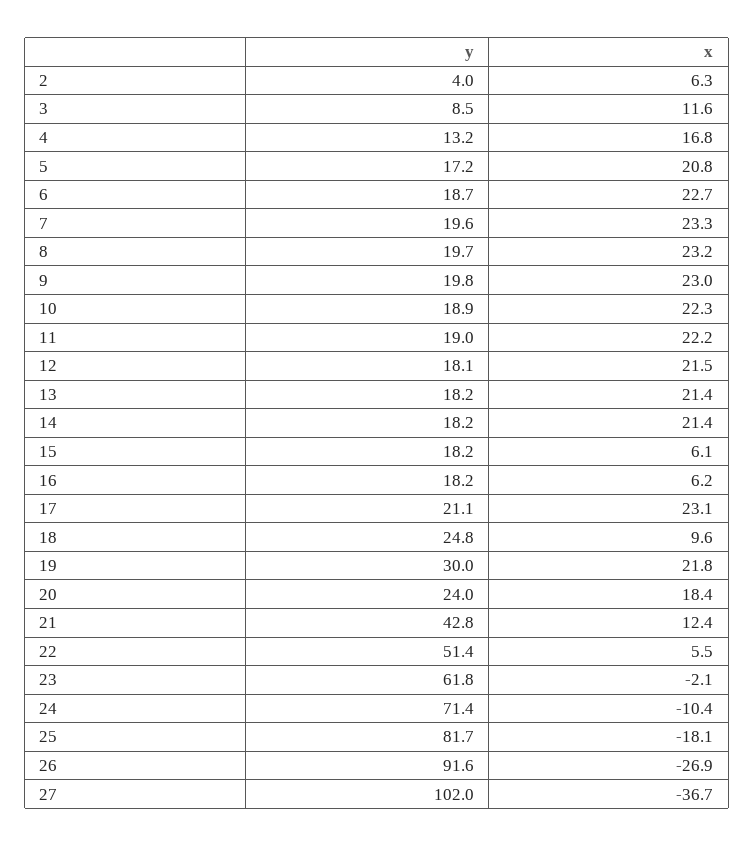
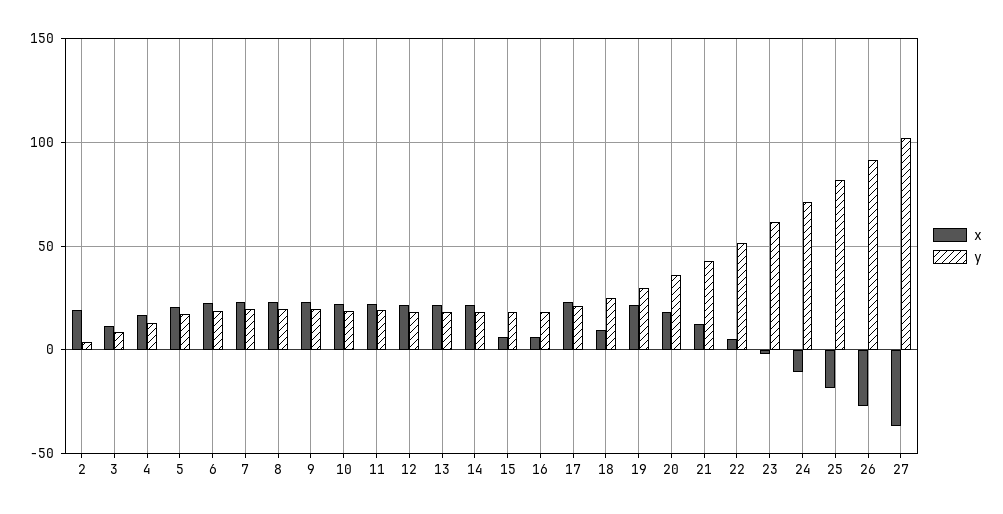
x, 2: 6.3 -> 20
y, 20: 24 -> 35

